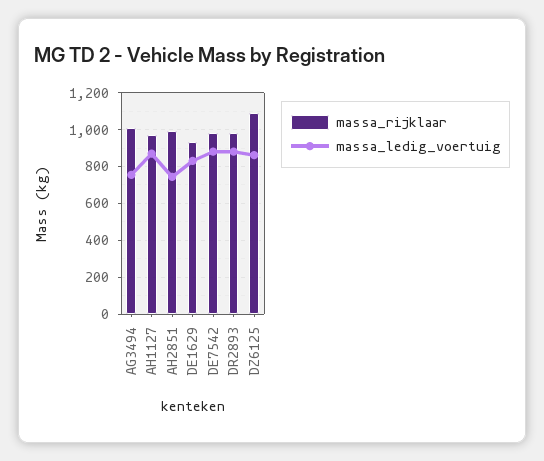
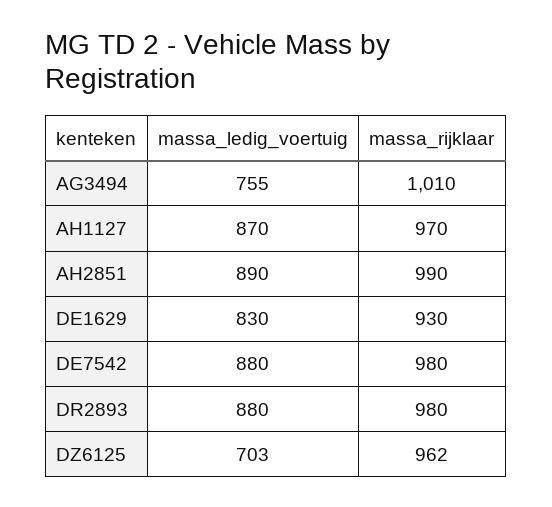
massa_ledig_voertuig, AH2851: 750 -> 890
massa_rijklaar, DZ6125: 1100 -> 962
massa_ledig_voertuig, DZ6125: 850 -> 703

